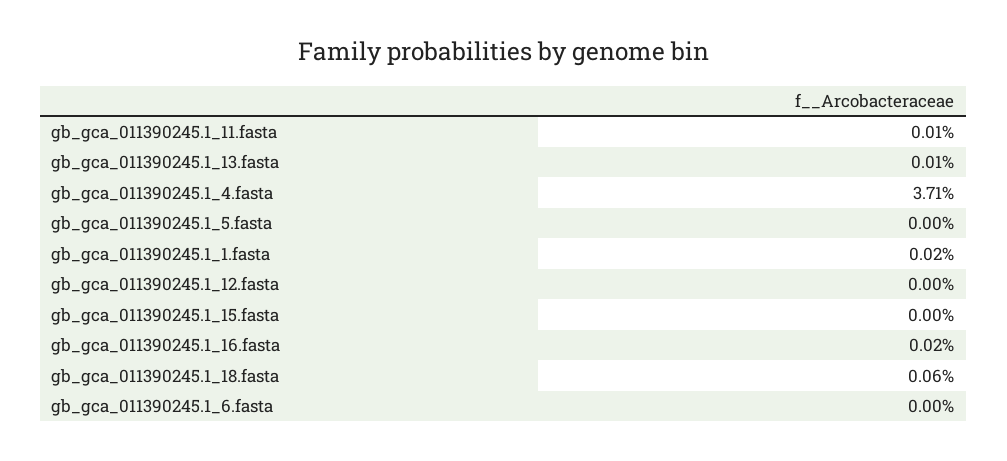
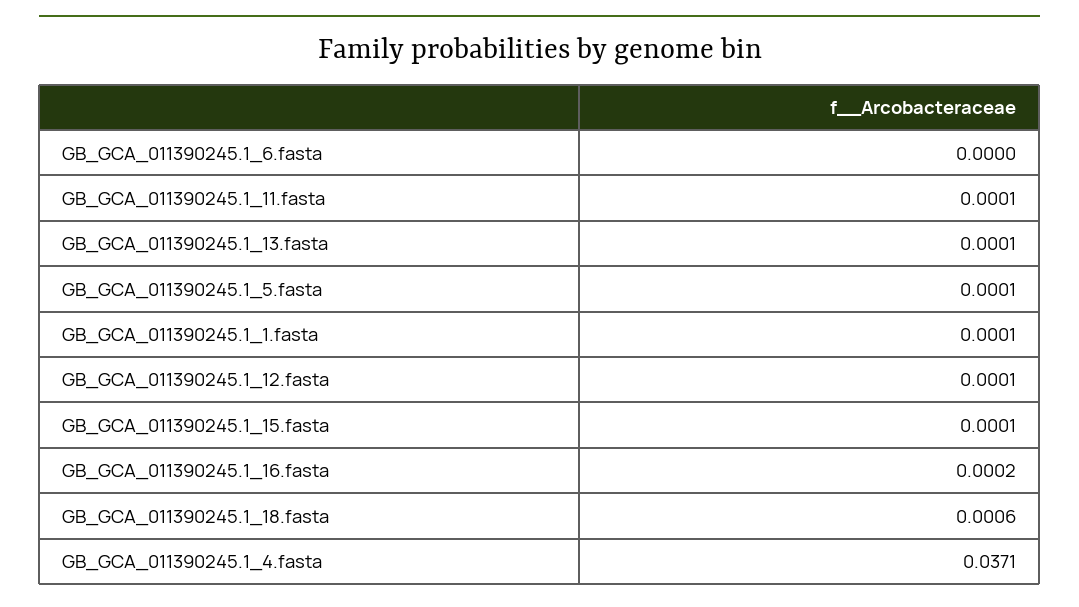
gb_gca_011390245.1_5.fasta: 0 -> 0.0001
gb_gca_011390245.1_1.fasta: 0.0002 -> 0.0001
gb_gca_011390245.1_12.fasta: 0 -> 0.0001
gb_gca_011390245.1_15.fasta: 0 -> 0.0001

